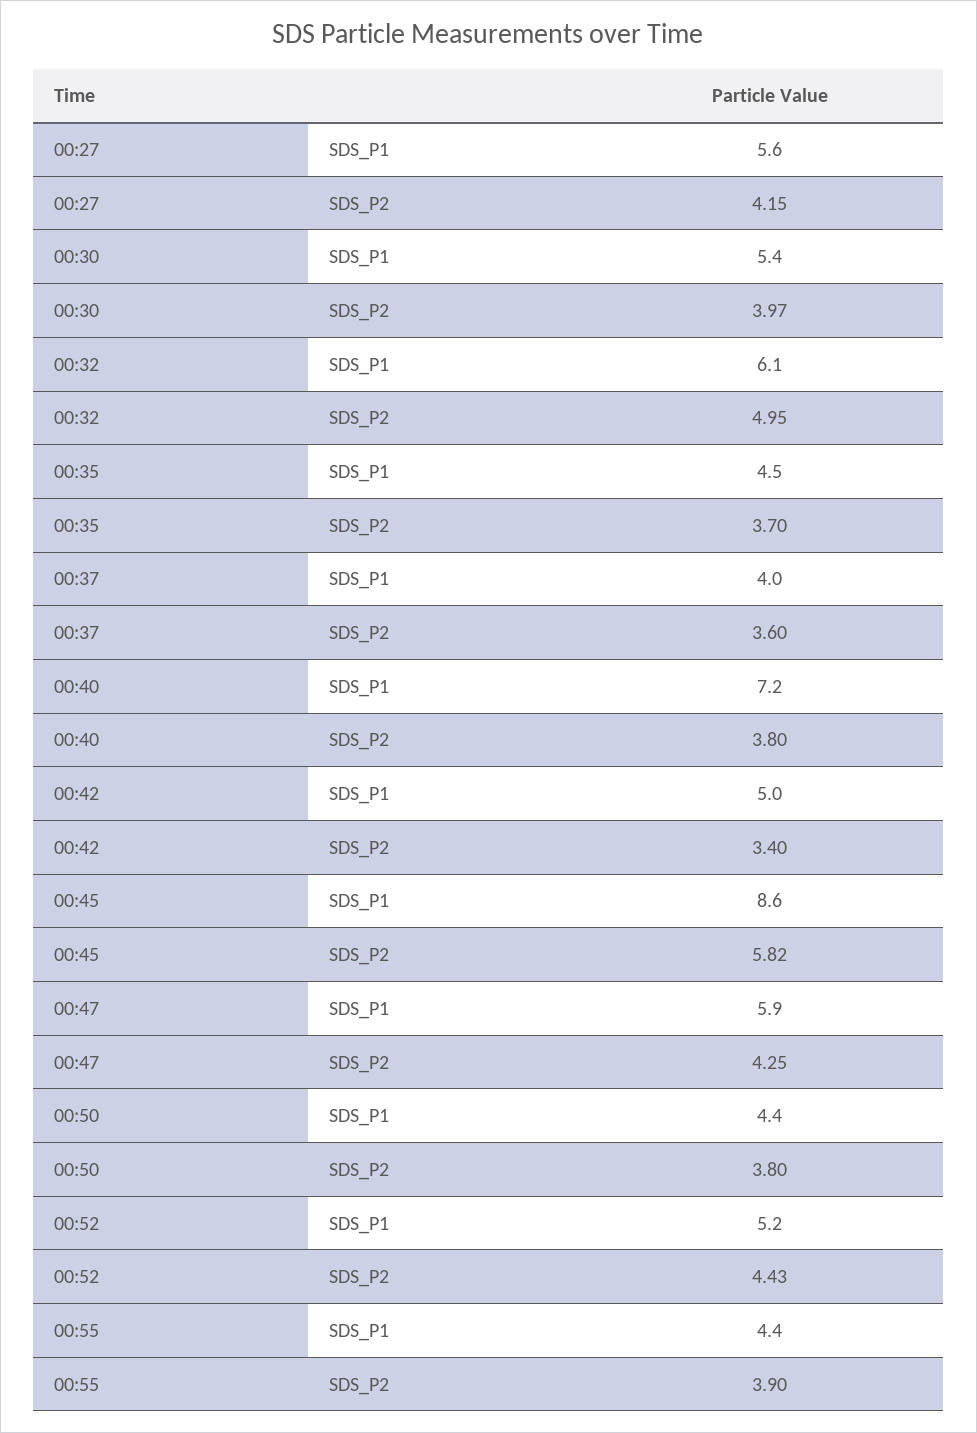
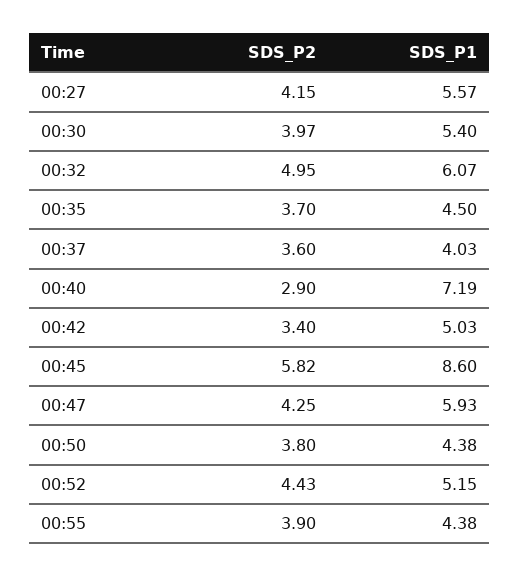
00:40, SDS_P2: 3.8 -> 2.9

